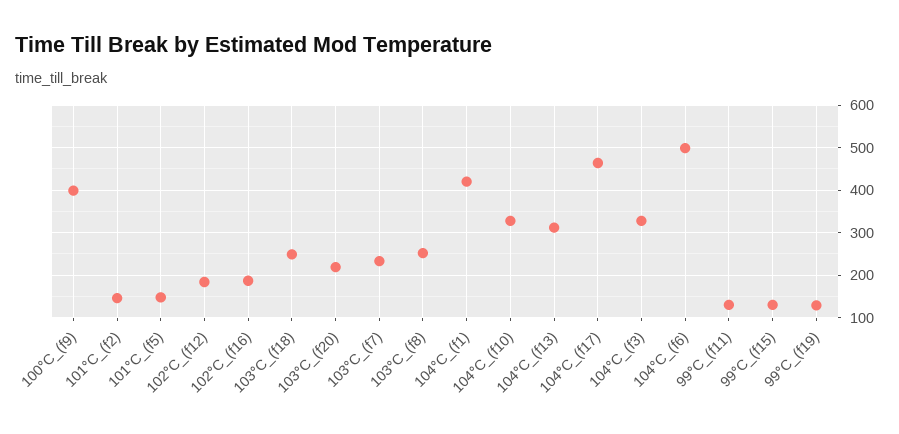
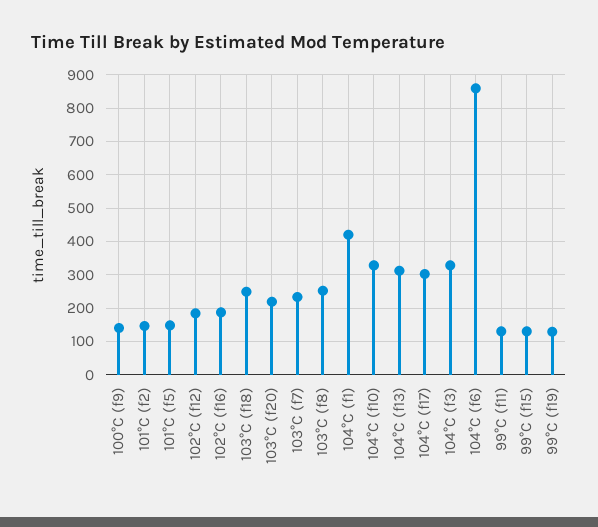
100°C_(f9): 400 -> 140
104°C_(f17): 460 -> 300
104°C_(f6): 500 -> 860

